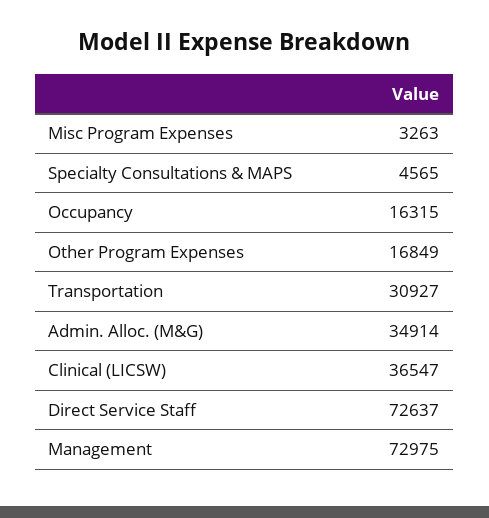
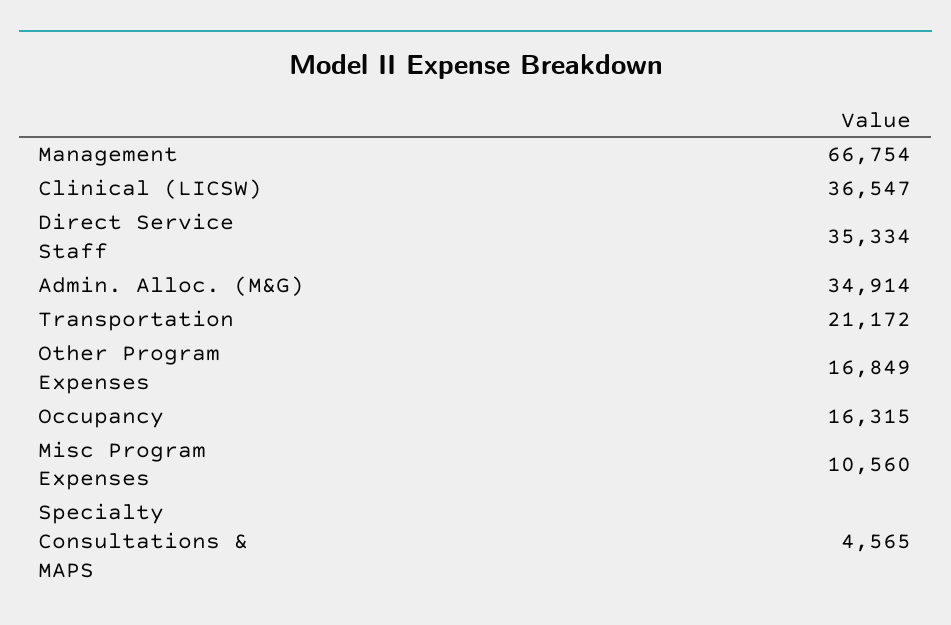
Misc Program Expenses: 3263 -> 10560
Transportation: 30927 -> 21172
Direct Service Staff: 72637 -> 35334
Management: 72975 -> 66754

